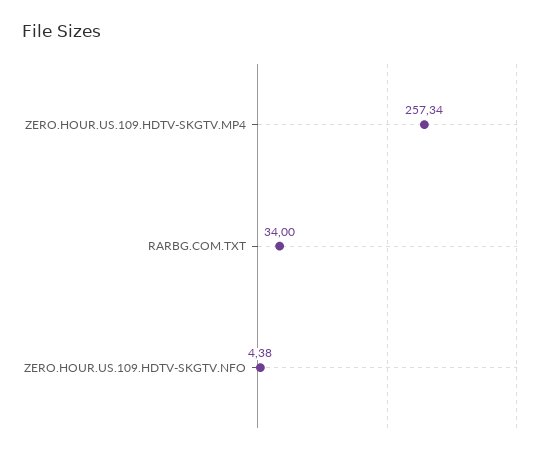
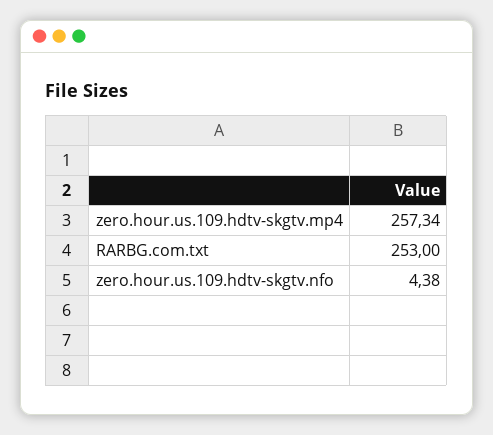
RARBG.COM.TXT: 34 -> 253

